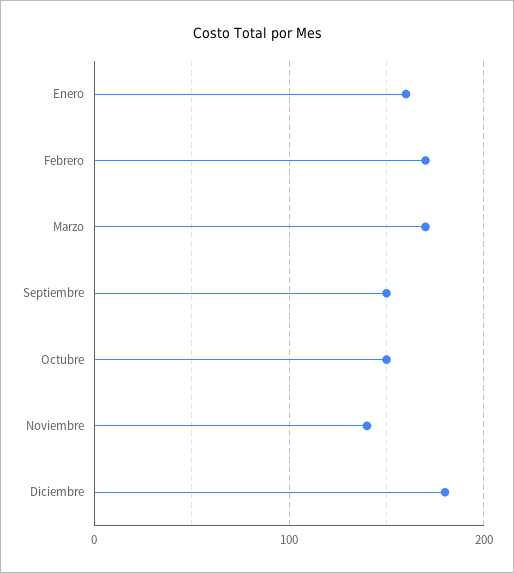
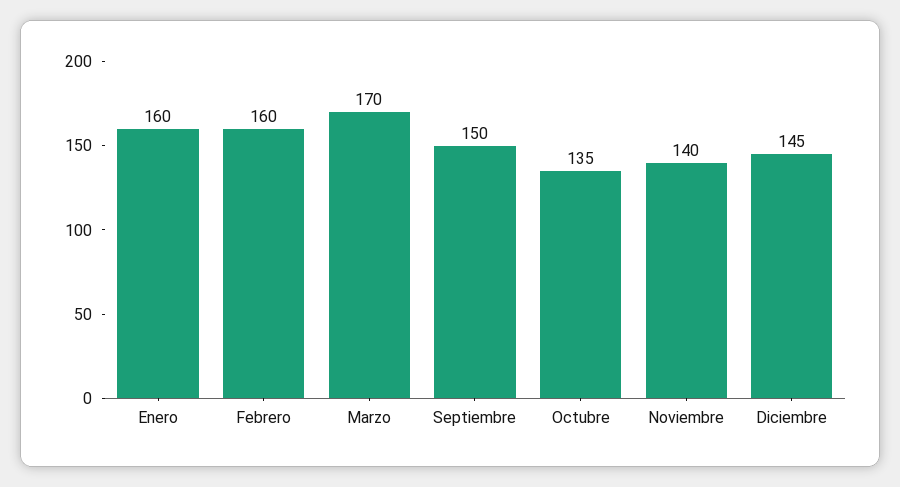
Febrero: 170 -> 160
Octubre: 150 -> 135
Diciembre: 180 -> 145

